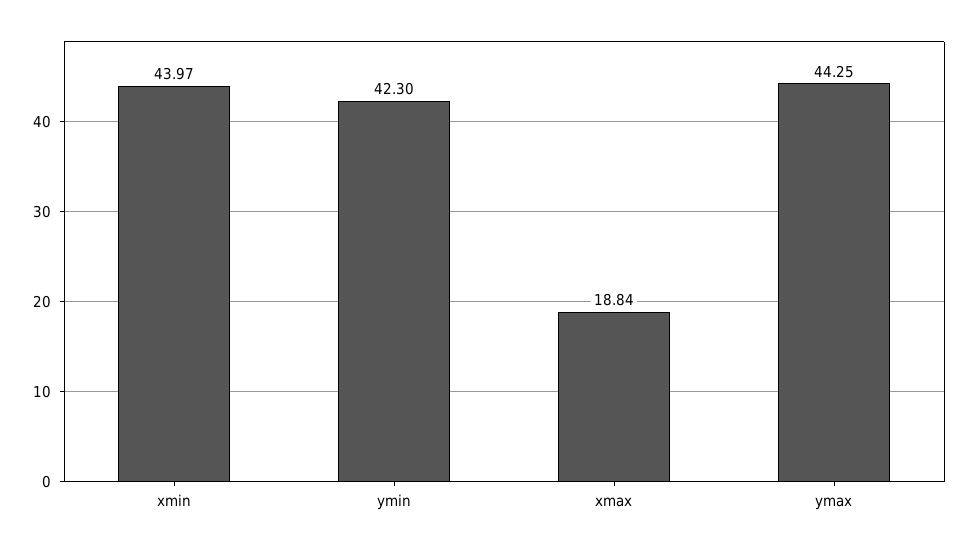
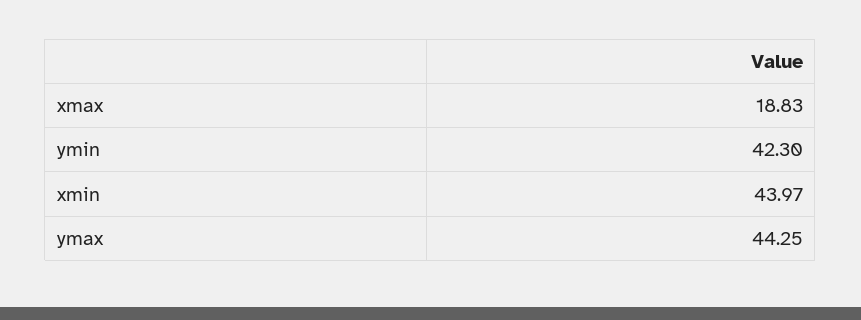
xmax: 18.84 -> 18.83

